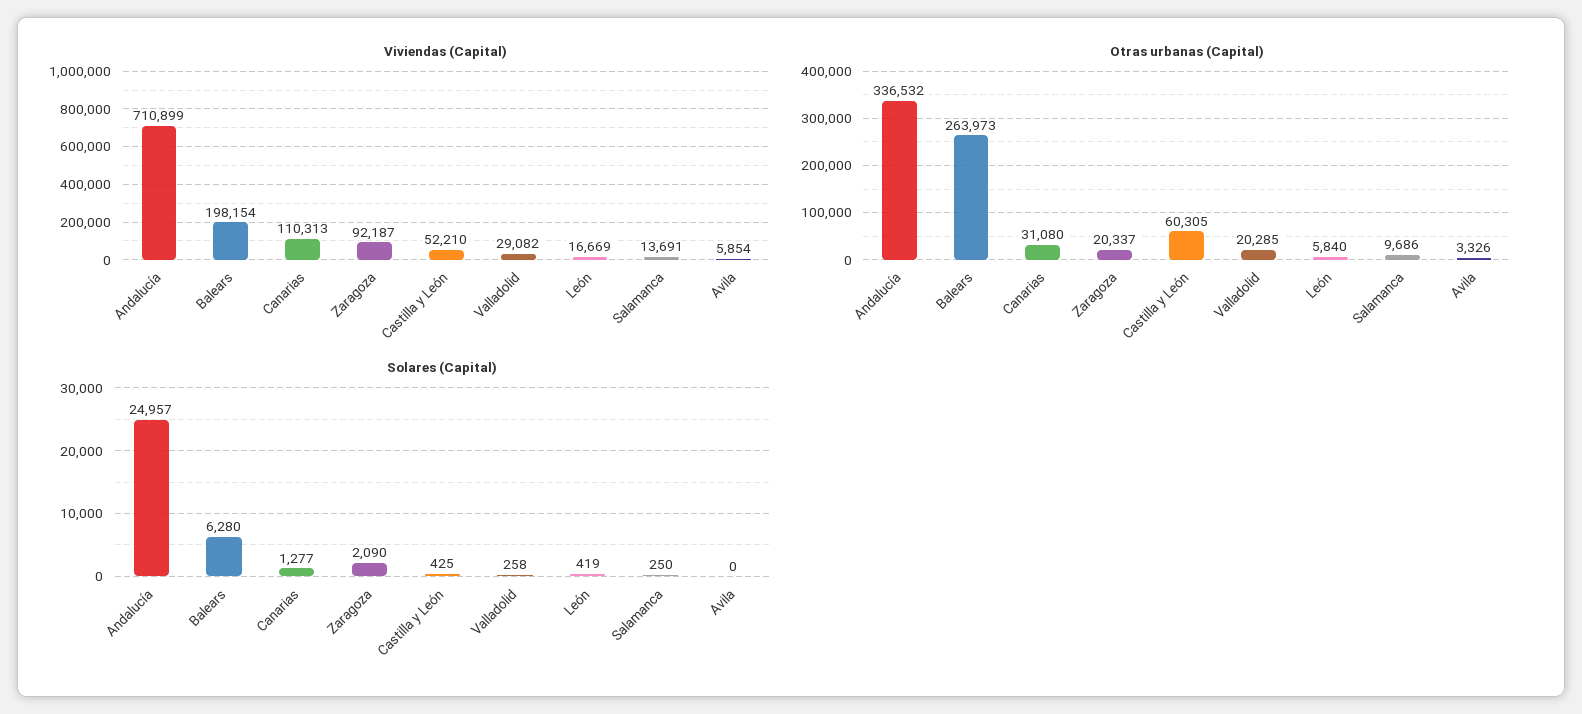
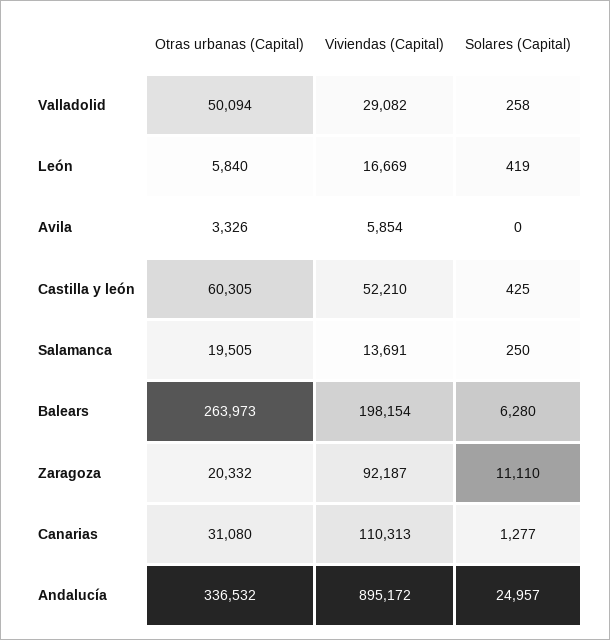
Viviendas (Capital), Andalucía: 710899 -> 895172
Otras urbanas (Capital), Zaragoza: 20337 -> 20332
Otras urbanas (Capital), Valladolid: 20285 -> 50094
Otras urbanas (Capital), Salamanca: 9686 -> 19505
Solares (Capital), Zaragoza: 2090 -> 11110

